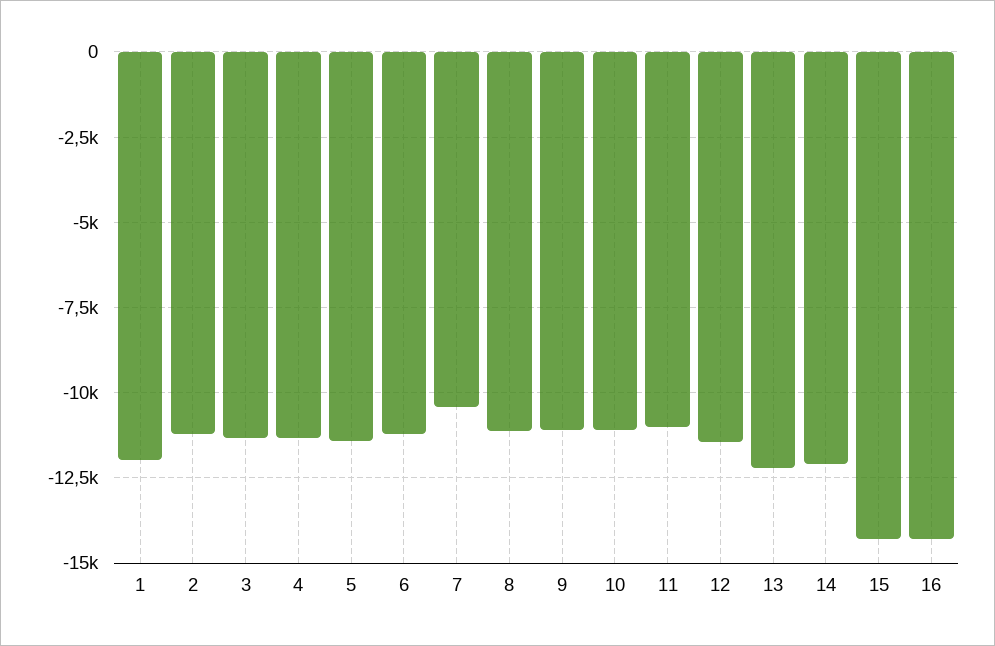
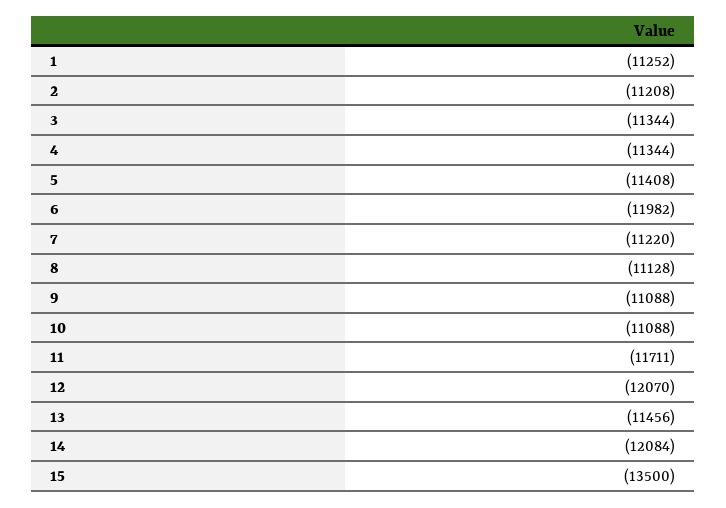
1: -12000 -> -11252
6: -11250 -> -11982
7: -10500 -> -11220
11: -11000 -> -11711
12: -11500 -> -12070
13: -12250 -> -11456
15: -14250 -> -13500
16: -14250 -> none

